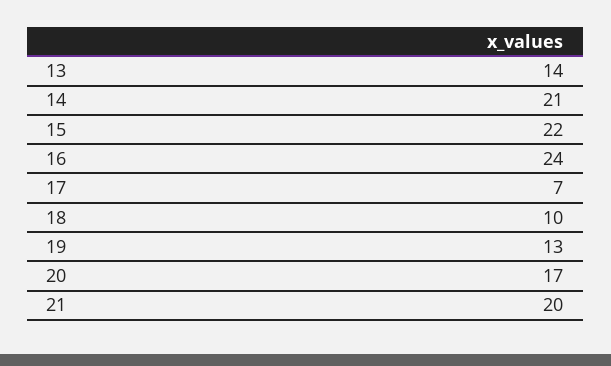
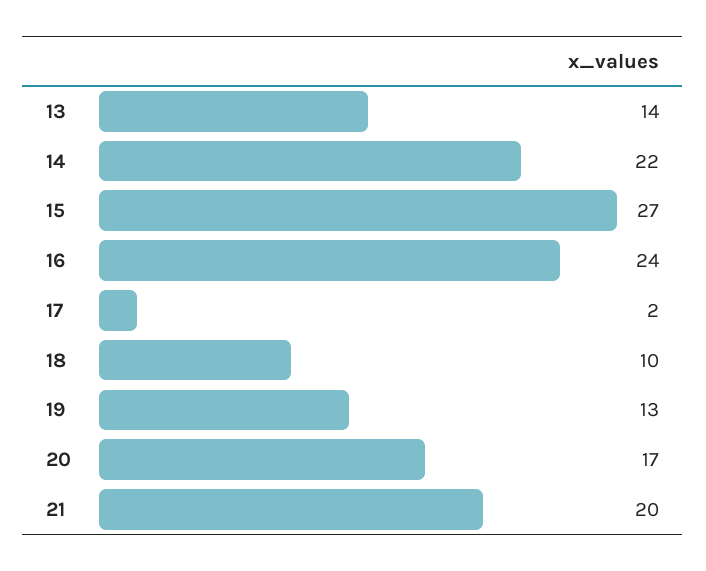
14: 21 -> 22
15: 22 -> 27
17: 7 -> 2

